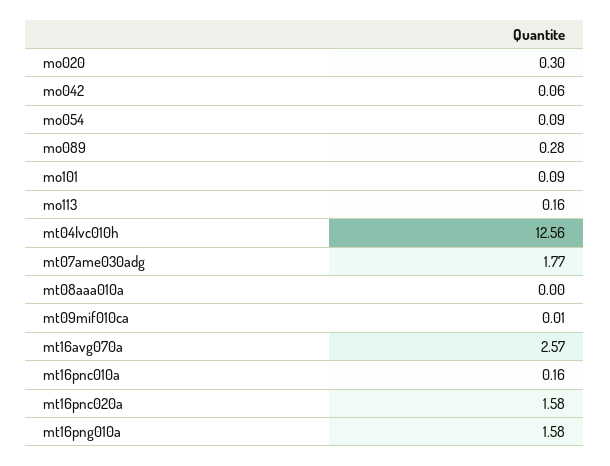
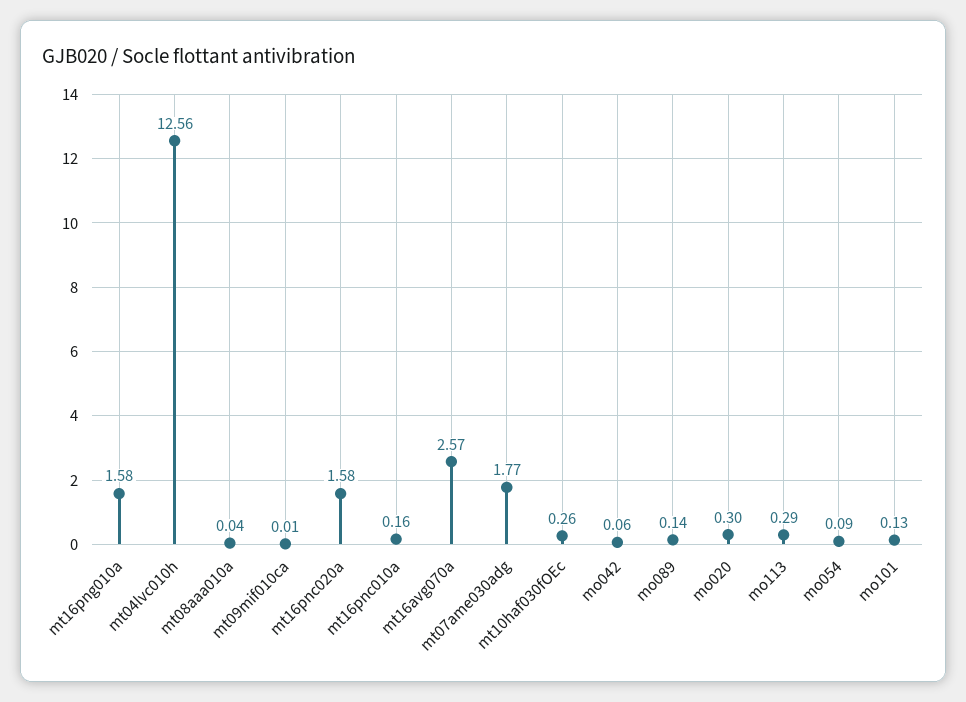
mo089: 0.28 -> 0.14
mo101: 0.09 -> 0.13
mo113: 0.16 -> 0.29
mt08aaa010a: 0 -> 0.04
mt10haf030fOEc: none -> 0.26

